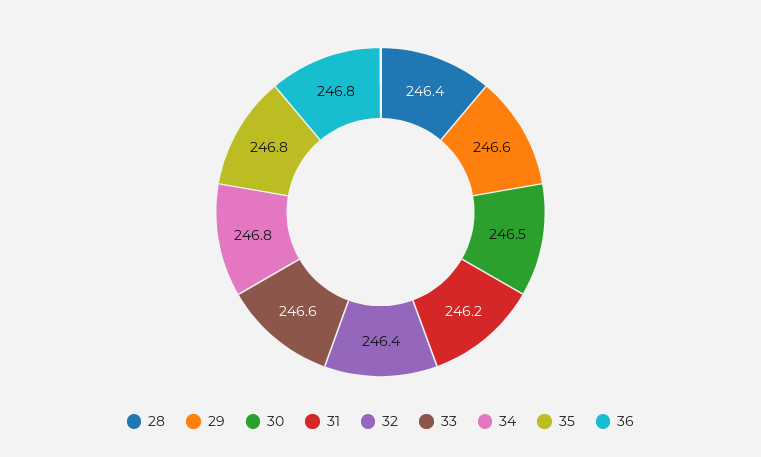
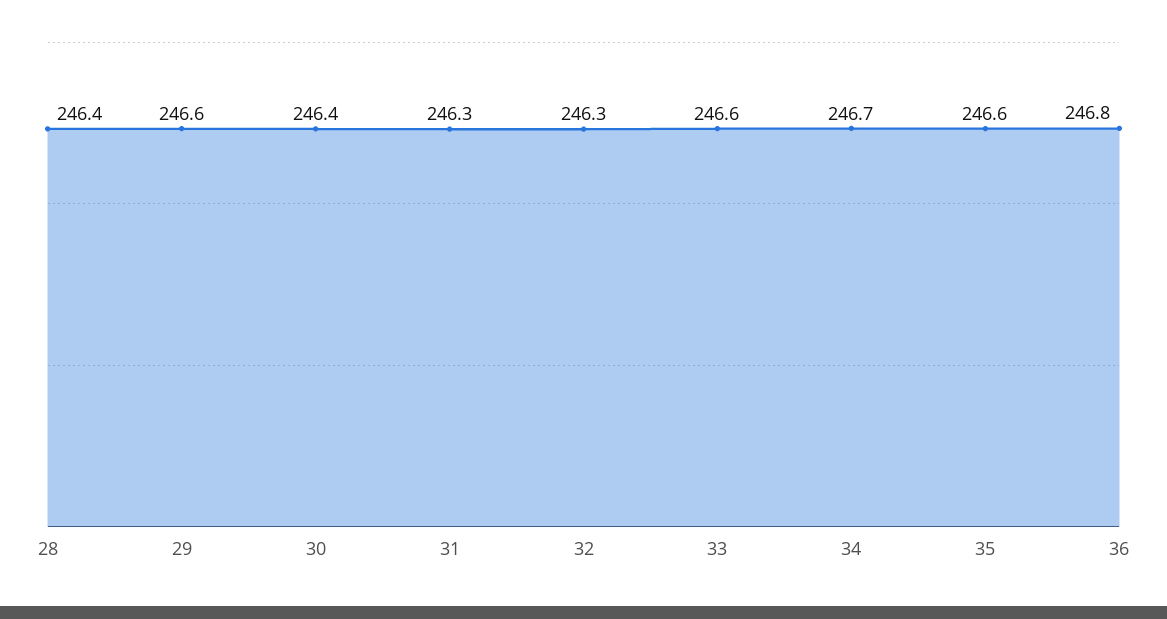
30: 246.5 -> 246.4
31: 246.2 -> 246.3
32: 246.4 -> 246.3
34: 246.8 -> 246.7
35: 246.8 -> 246.6

